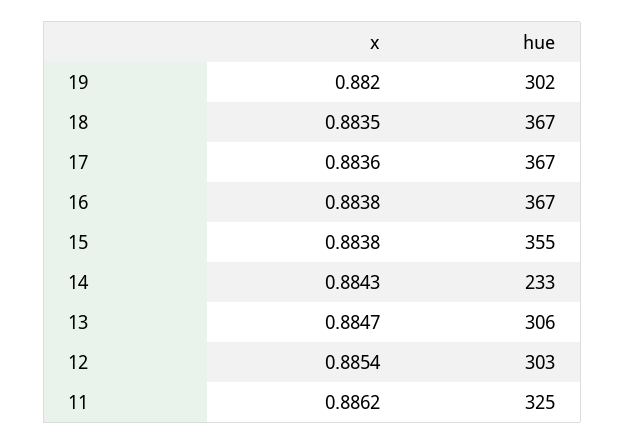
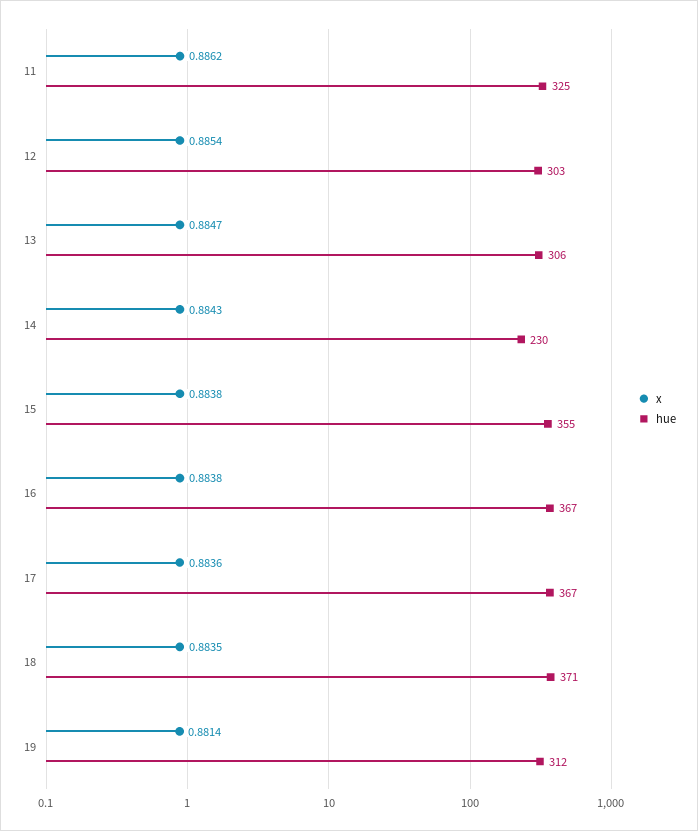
x, 19: 0.882 -> 0.8814
hue, 19: 302 -> 312
hue, 18: 367 -> 371
hue, 14: 233 -> 230

